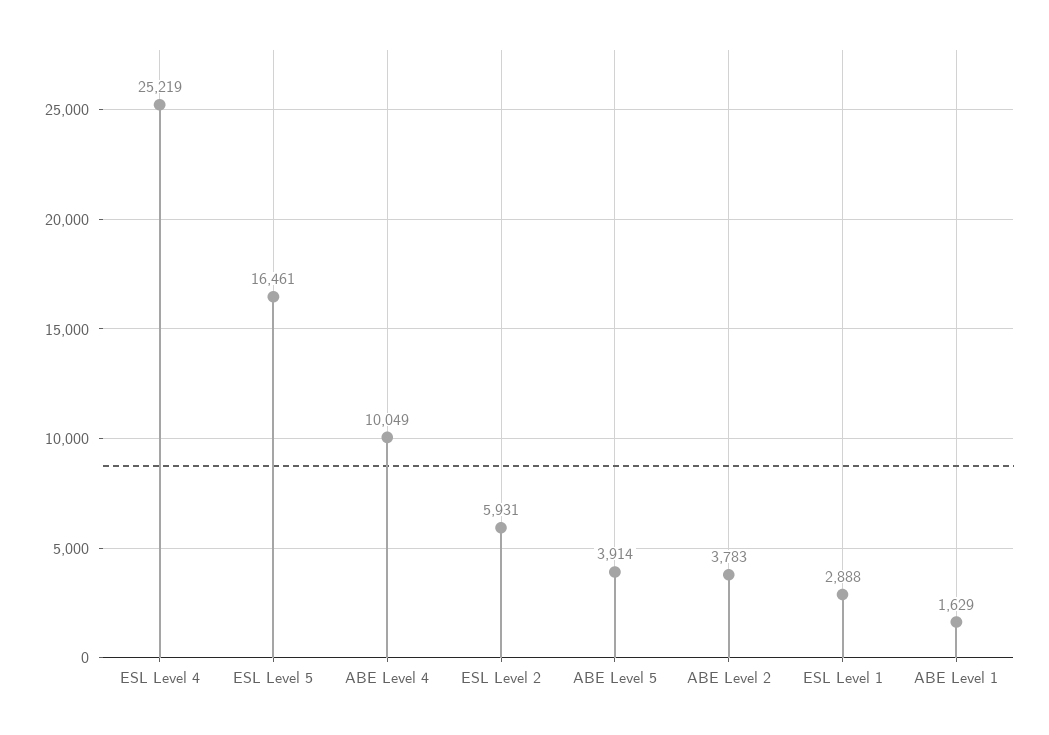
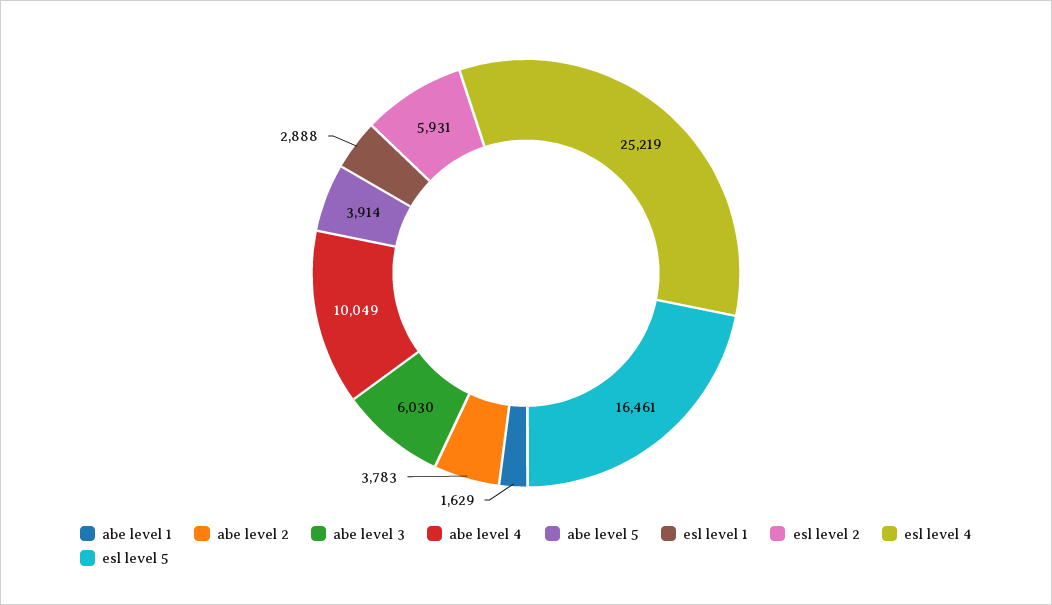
abe level 3: none -> 6030

